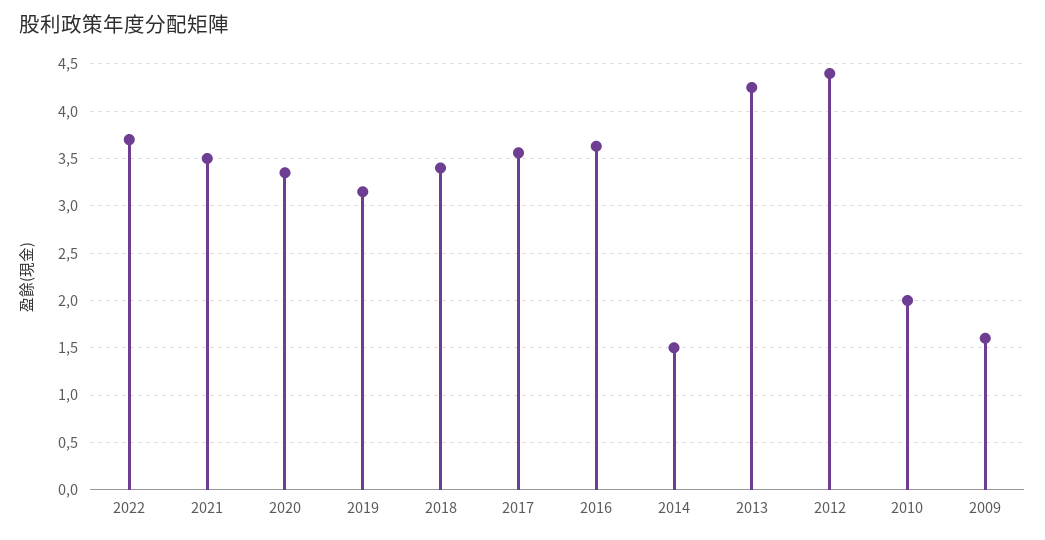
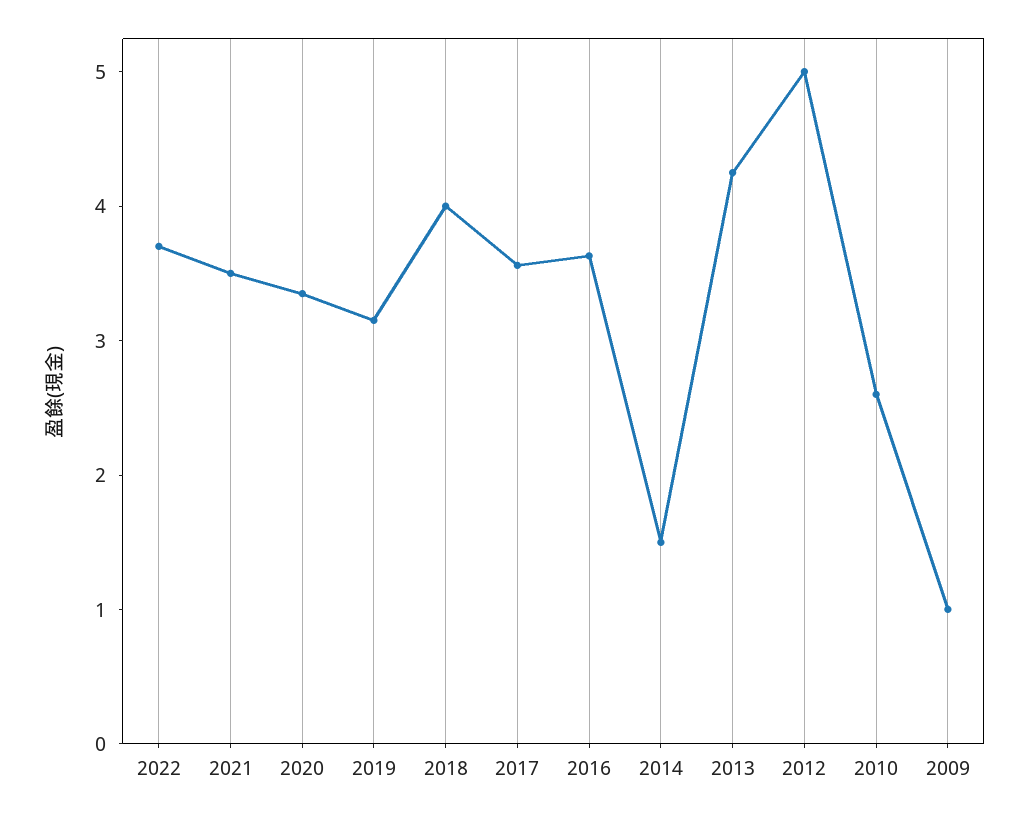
2018: 3.4 -> 4
2012: 4.4 -> 5
2010: 2 -> 2.6
2009: 1.6 -> 1

